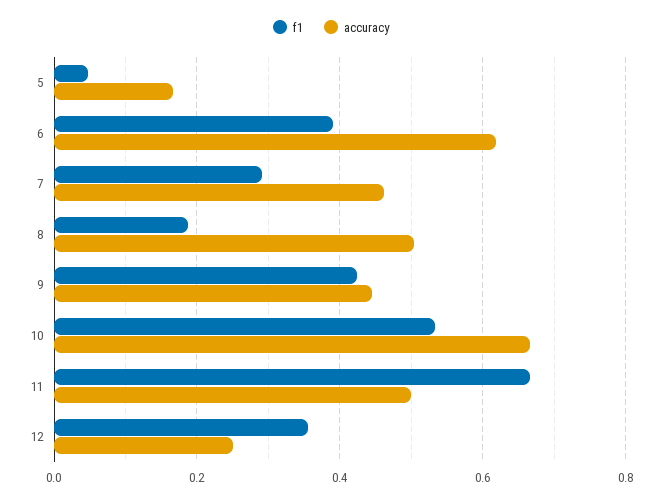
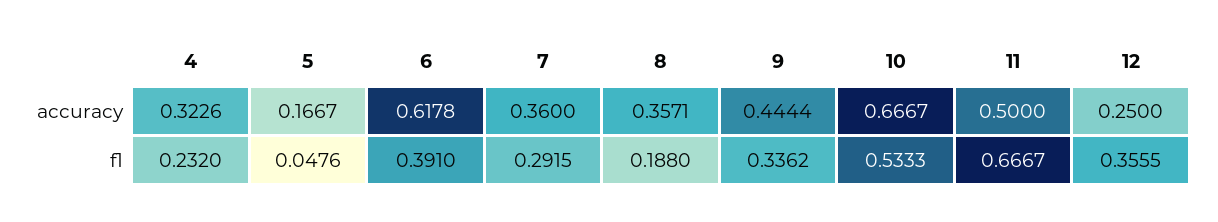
accuracy, 7: 0.46 -> 0.36
accuracy, 8: 0.5 -> 0.3571
f1, 9: 0.42 -> 0.3362
accuracy, 4: none -> 0.3226
f1, 4: none -> 0.232

